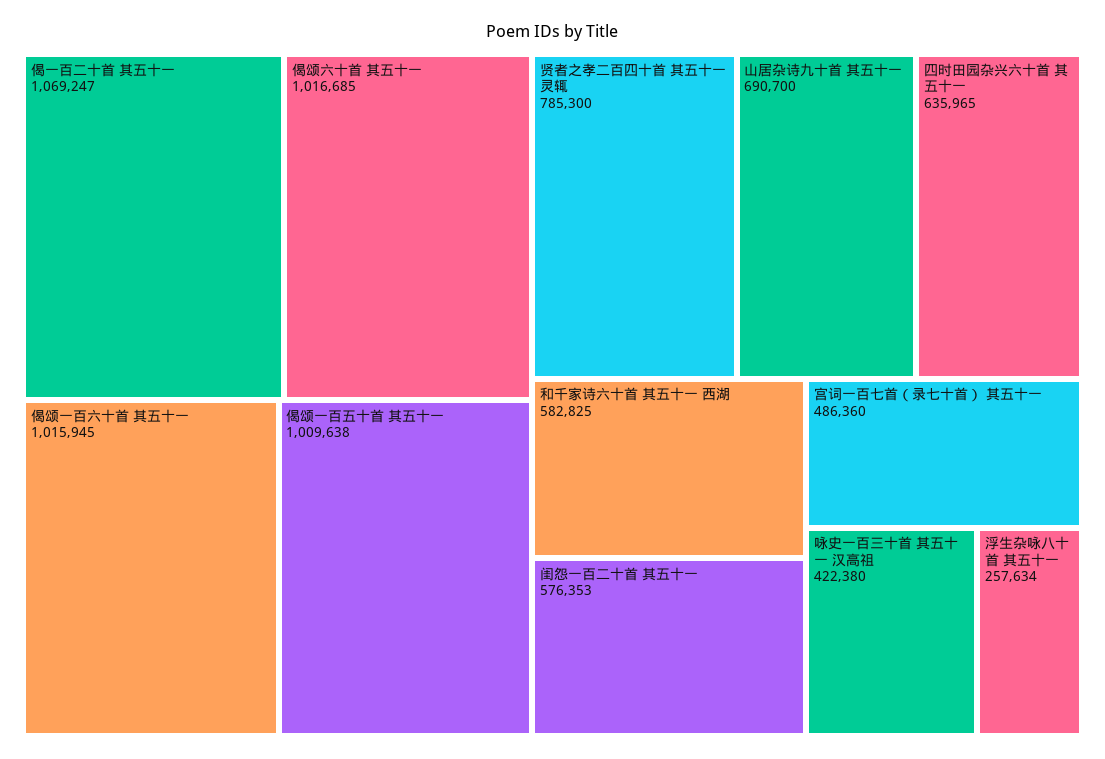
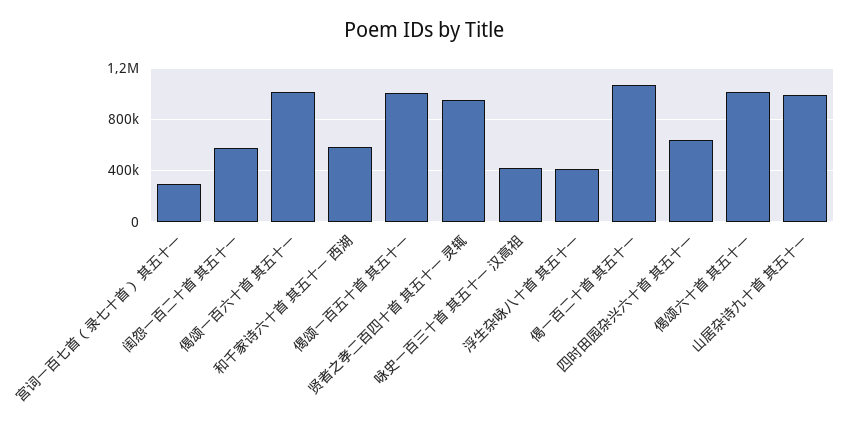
贤者之孝二百四十首 其五十一 灵辄: 785300 -> 950000
山居杂诗九十首 其五十一: 690700 -> 1000000
宫词一百七首（录七十首） 其五十一: 486360 -> 300000
浮生杂咏八十首 其五十一: 257634 -> 400000

